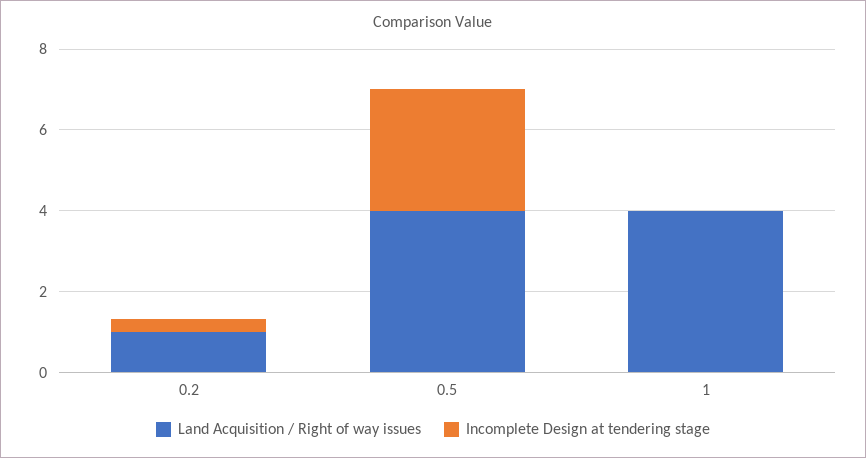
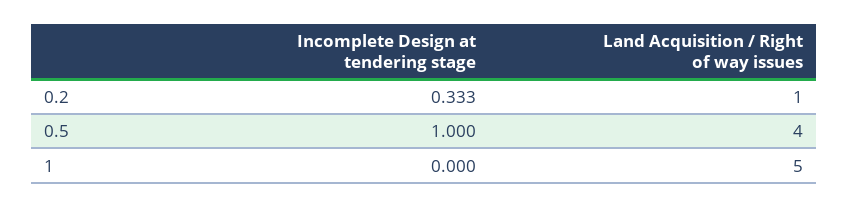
Incomplete Design at tendering stage, 0.5: 3 -> 1
Land Acquisition / Right of way issues, 1: 4 -> 5

